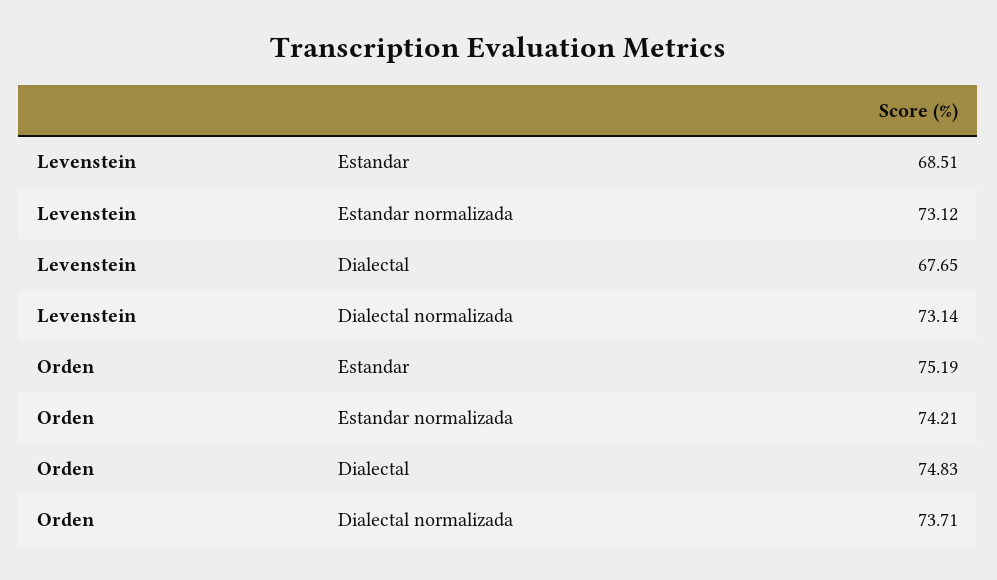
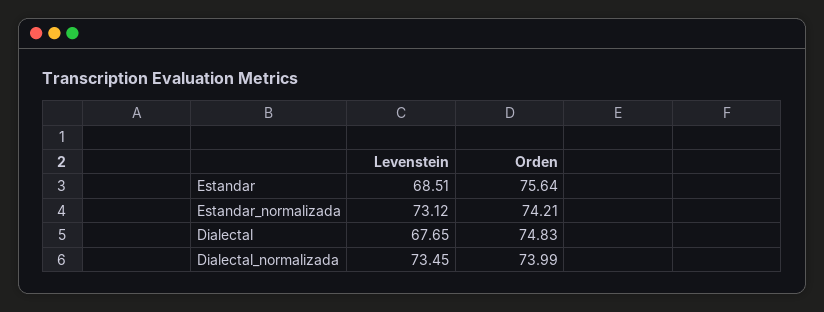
Levenstein, Dialectal normalizada: 73.14 -> 73.45
Orden, Estandar: 75.19 -> 75.64
Orden, Dialectal normalizada: 73.71 -> 73.99

